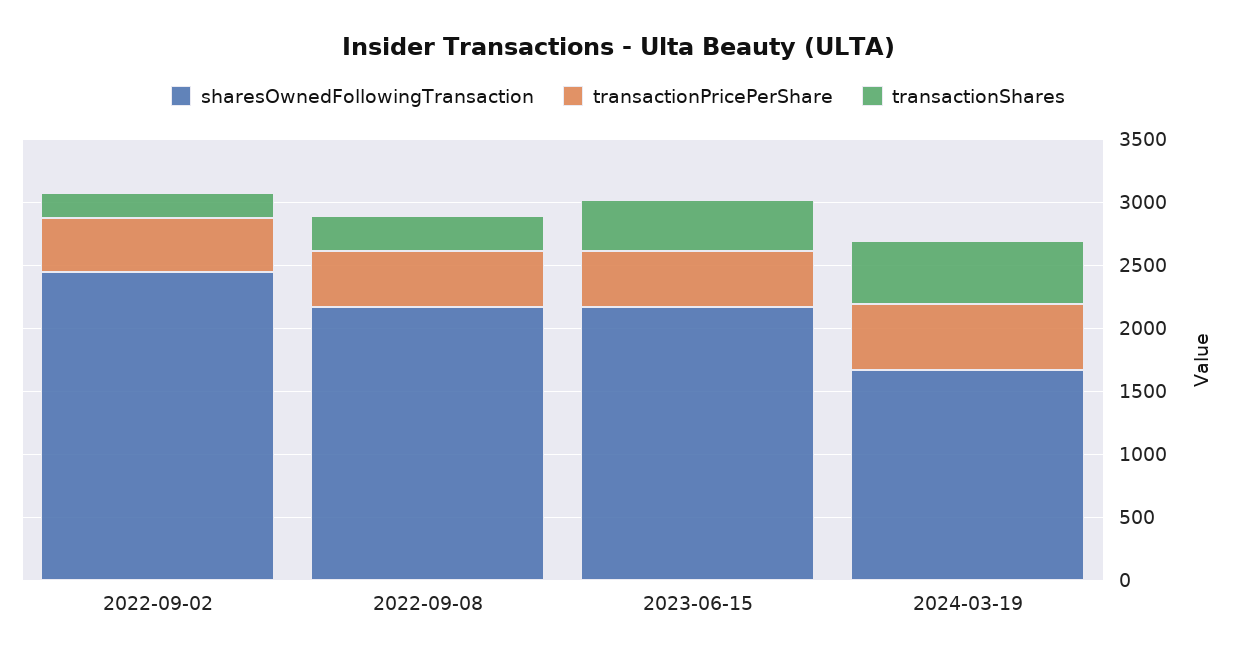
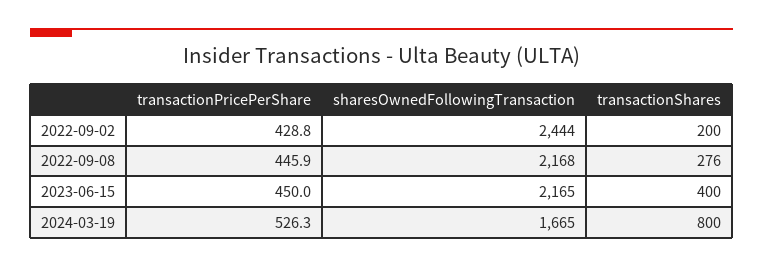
transactionShares, 2024-03-19: 500 -> 800

